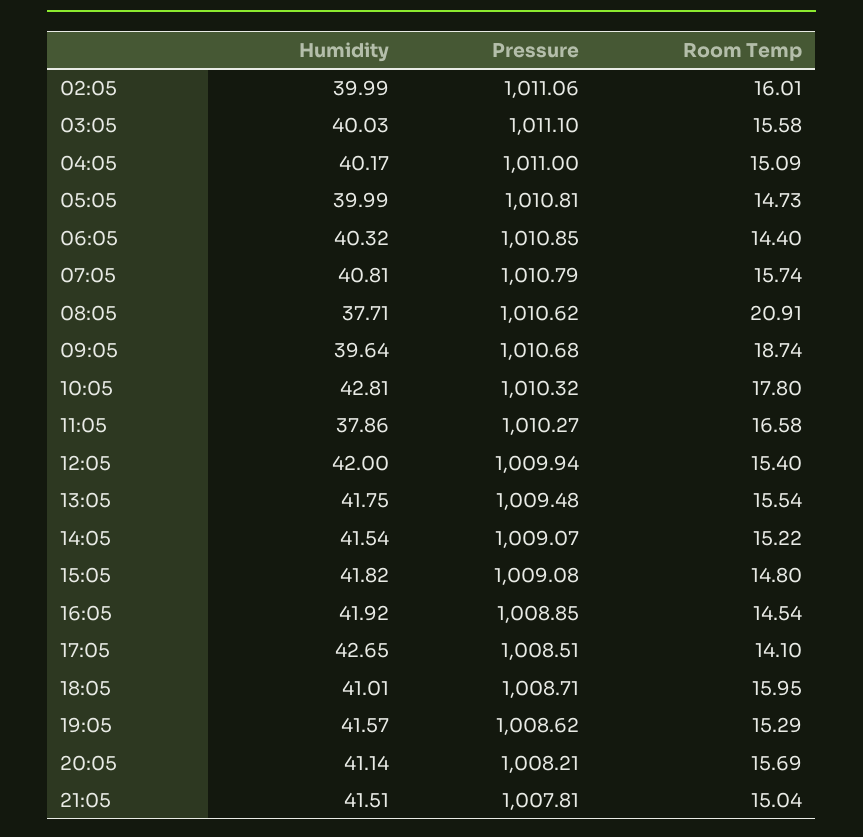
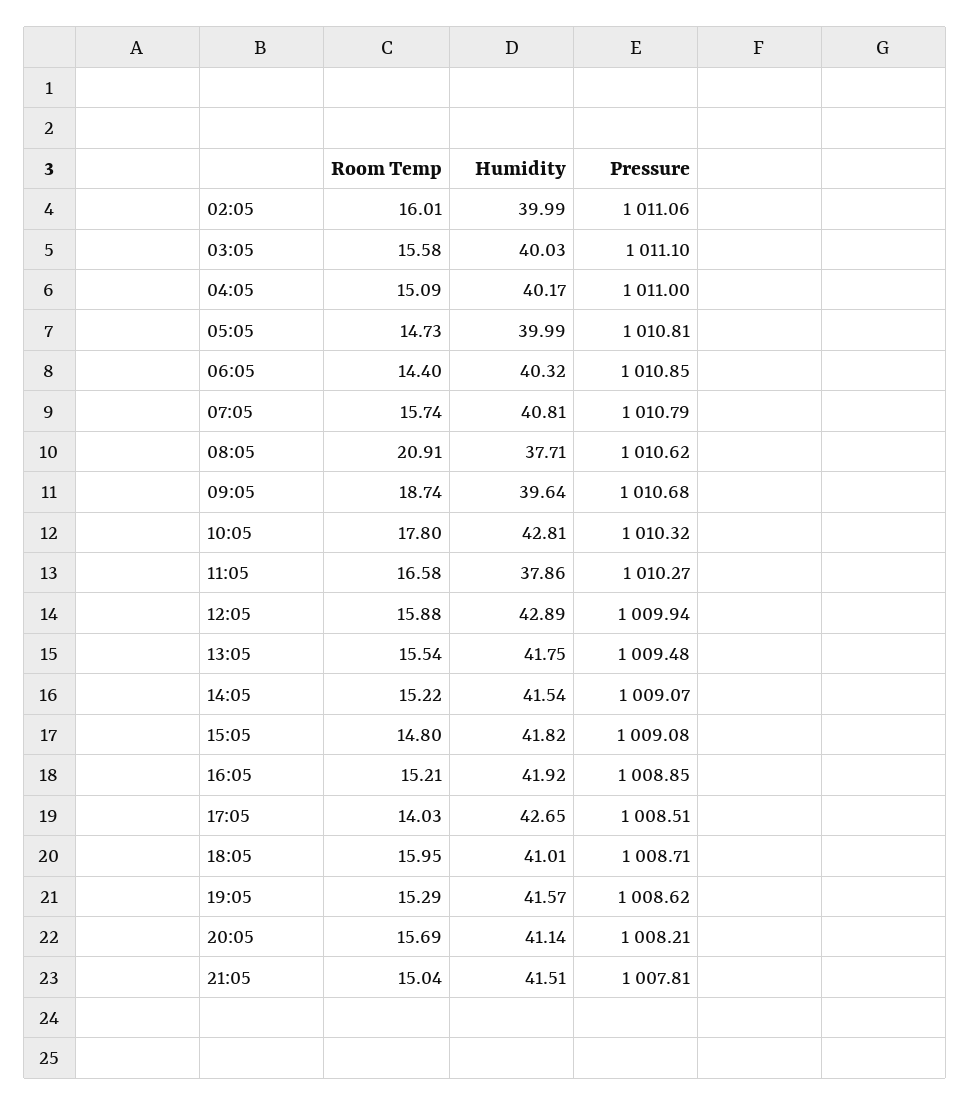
Humidity, 12:05: 42 -> 42.89
Room Temp, 12:05: 15.4 -> 15.88
Room Temp, 16:05: 14.54 -> 15.21
Room Temp, 17:05: 14.1 -> 14.03

